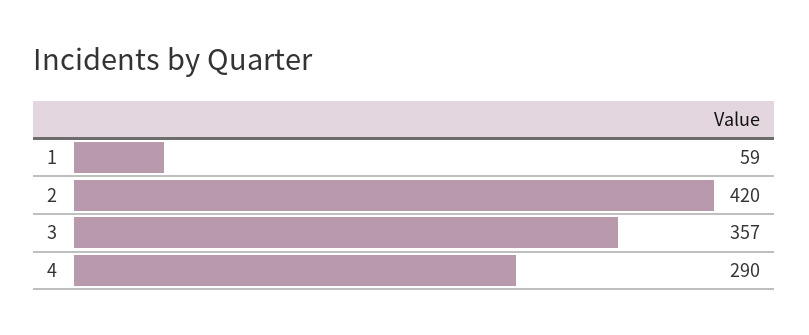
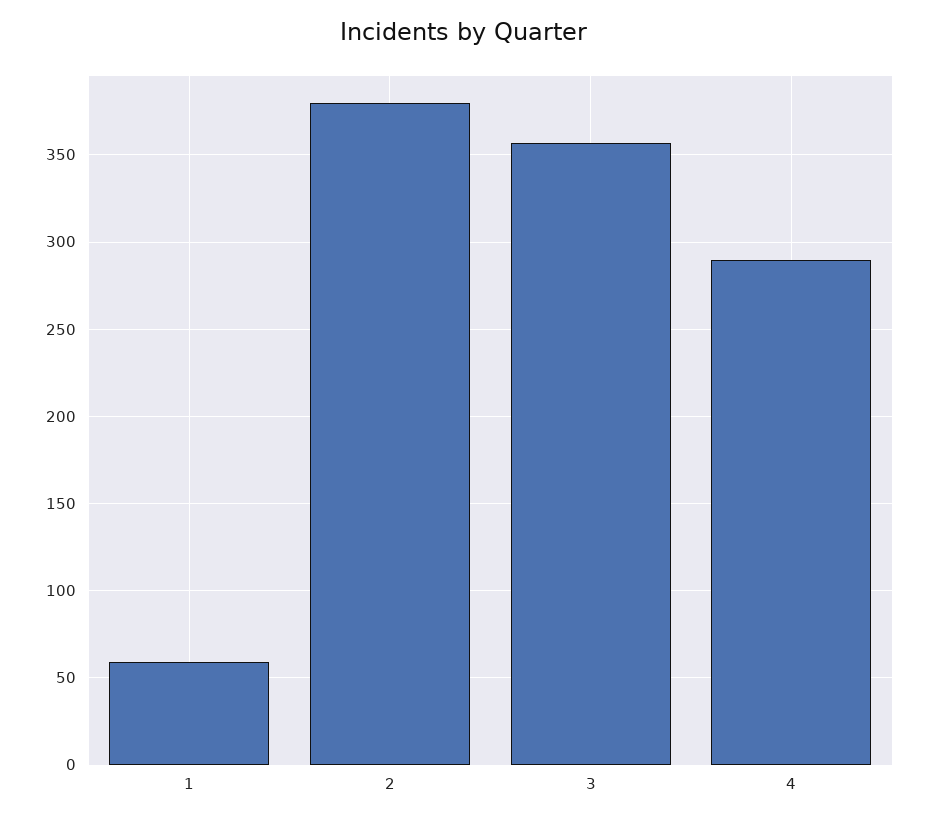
2: 420 -> 380

